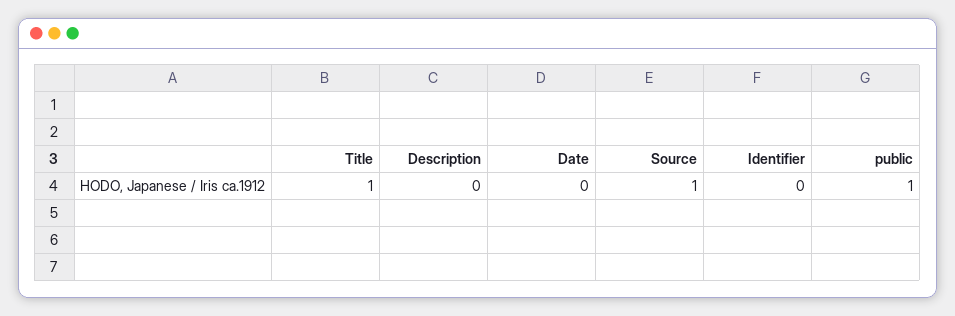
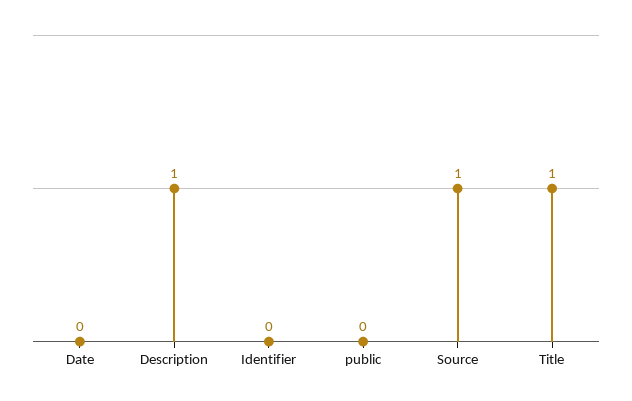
Description: 0 -> 1
public: 1 -> 0

